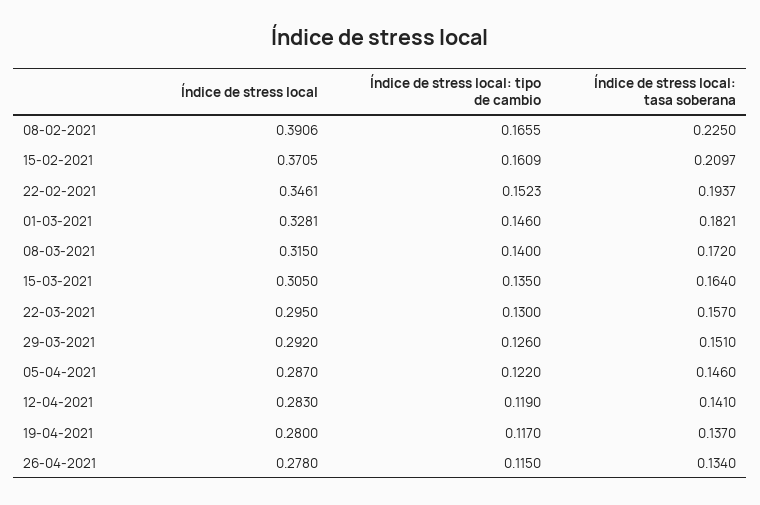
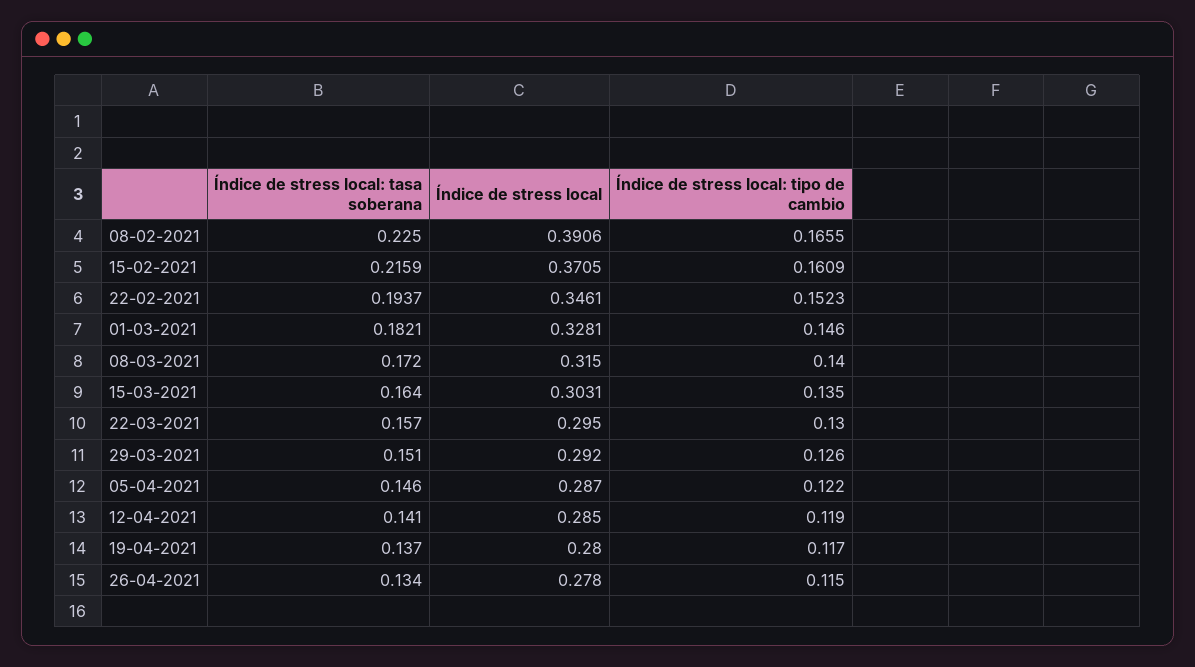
Índice de stress local: tasa soberana, 15-02-2021: 0.2097 -> 0.2159
Índice de stress local, 15-03-2021: 0.305 -> 0.3031
Índice de stress local, 12-04-2021: 0.283 -> 0.285

